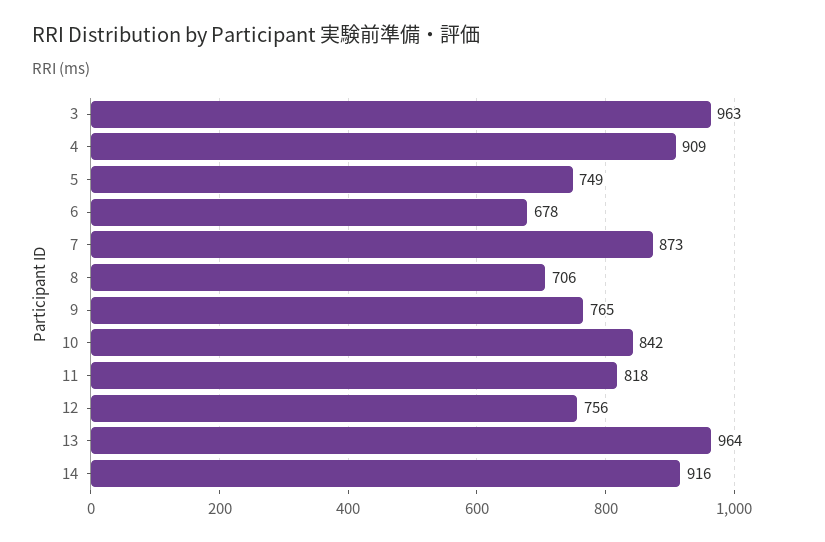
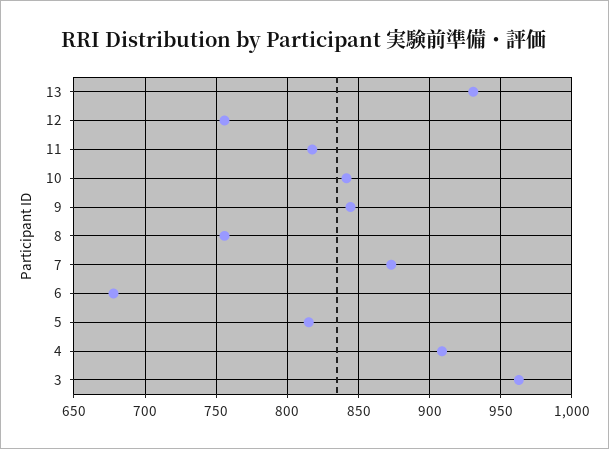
5: 749 -> 815
8: 706 -> 755
9: 765 -> 845
13: 964 -> 930
14: 916 -> none

